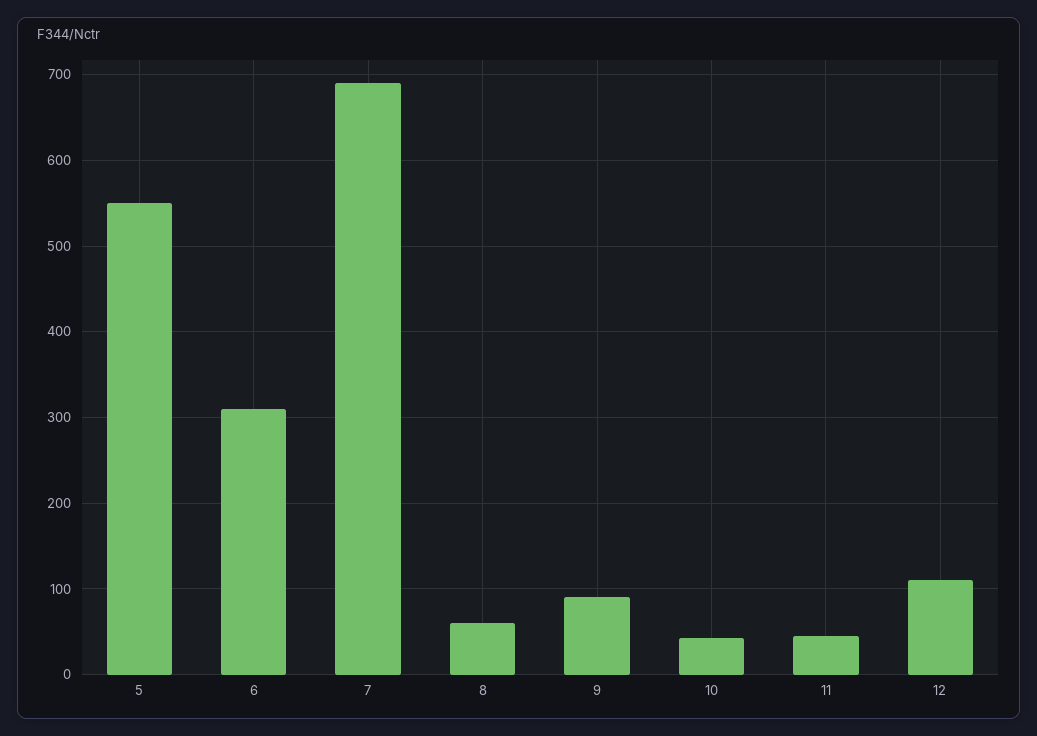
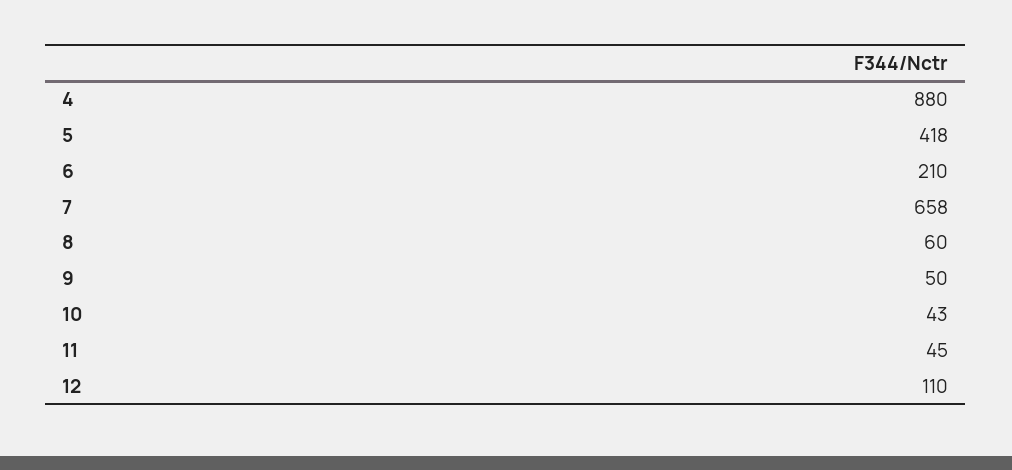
5: 550 -> 418
6: 310 -> 210
7: 690 -> 658
9: 90 -> 50
4: none -> 880

